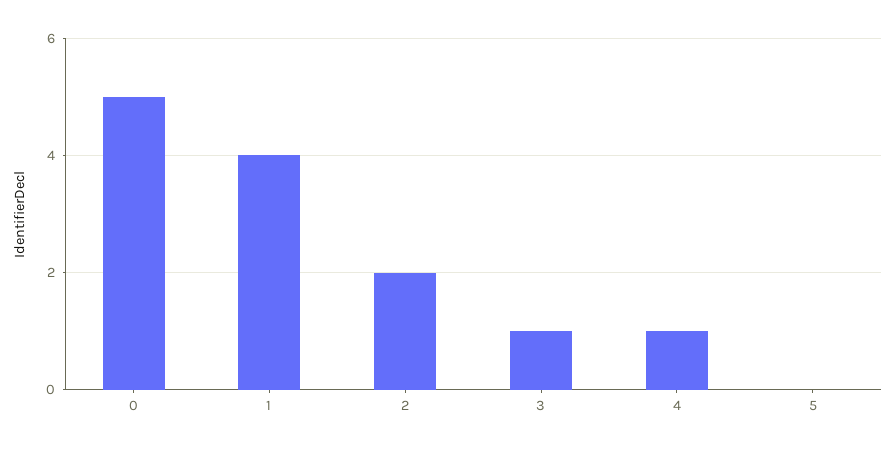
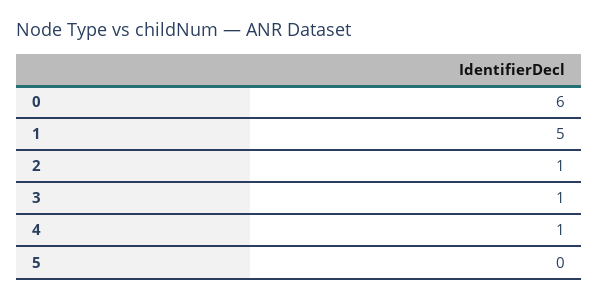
0: 5 -> 6
1: 4 -> 5
2: 2 -> 1

